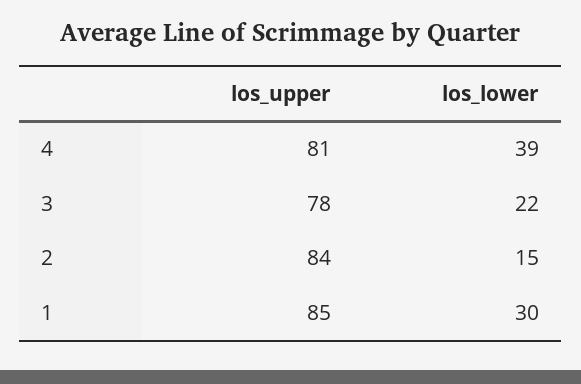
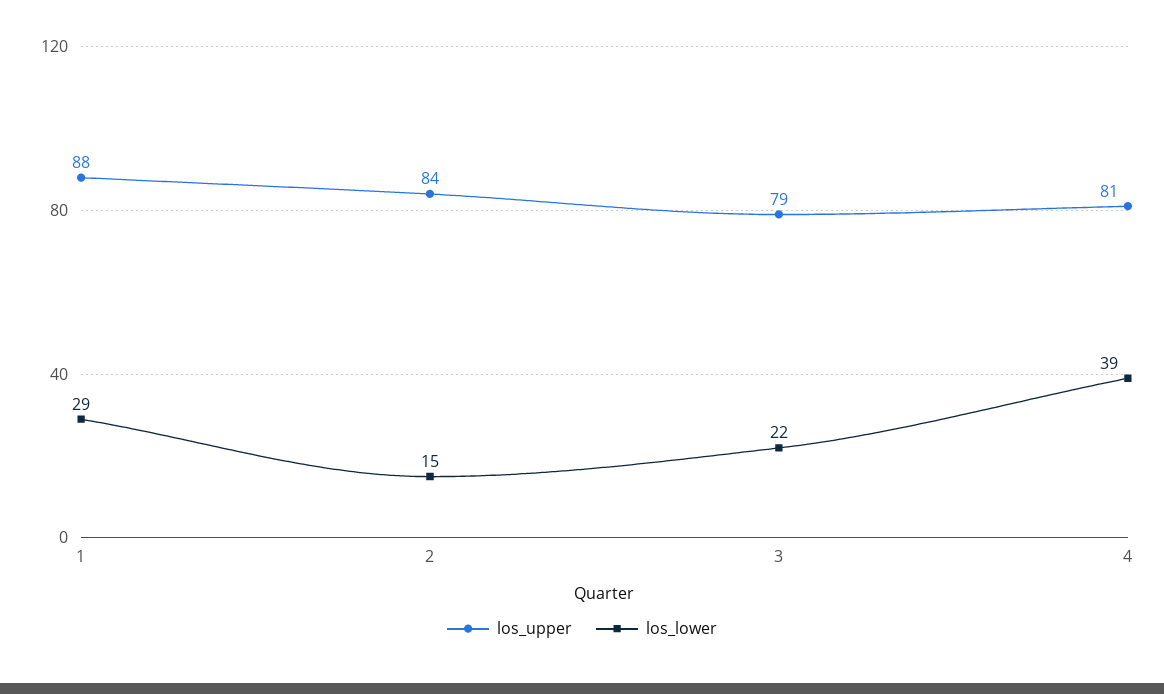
los_upper, 3: 78 -> 79
los_upper, 1: 85 -> 88
los_lower, 1: 30 -> 29

